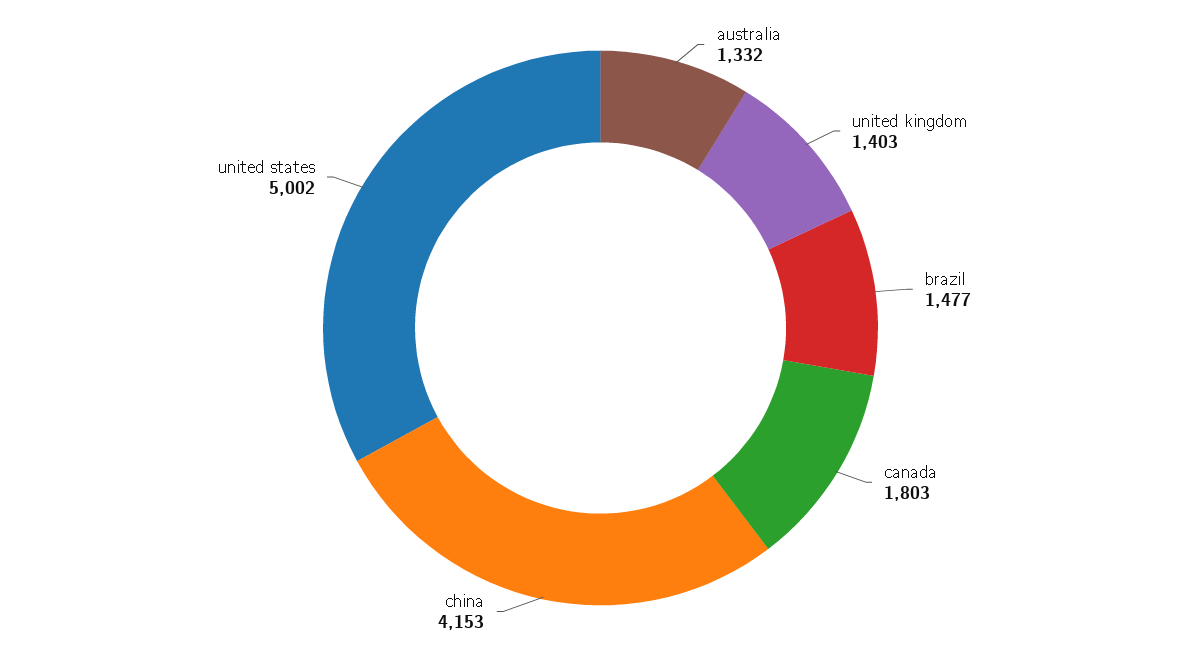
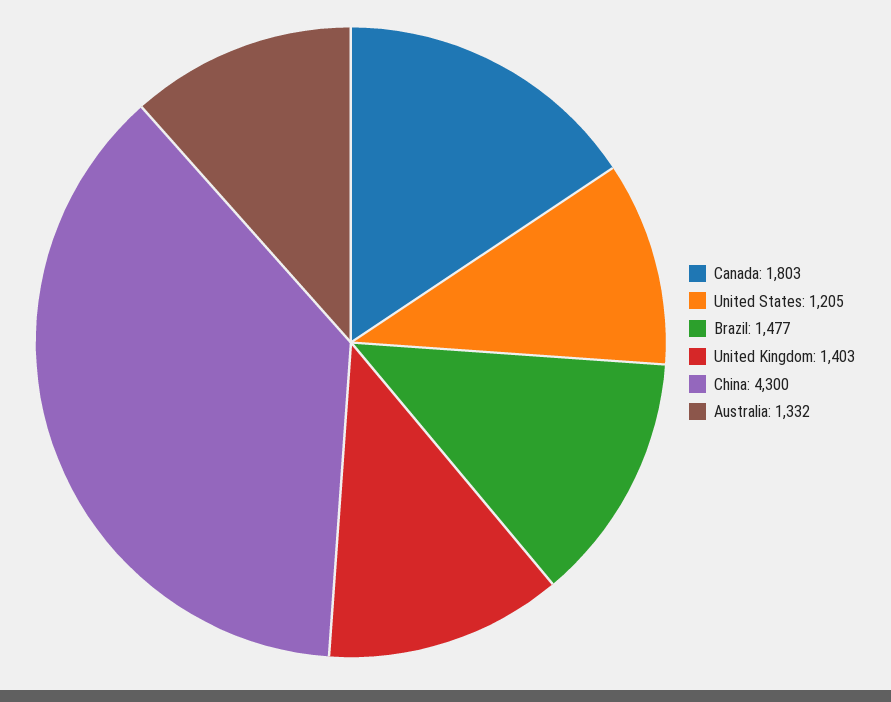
china: 4153 -> 4300
united states: 5002 -> 1205

